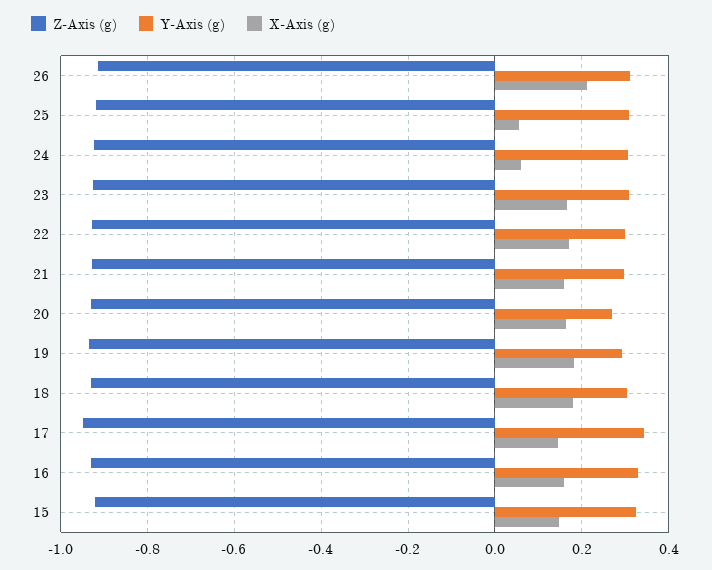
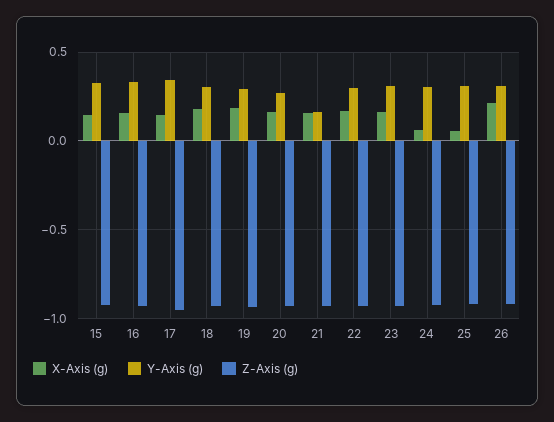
Y-Axis (g), 21: 0.3 -> 0.15

